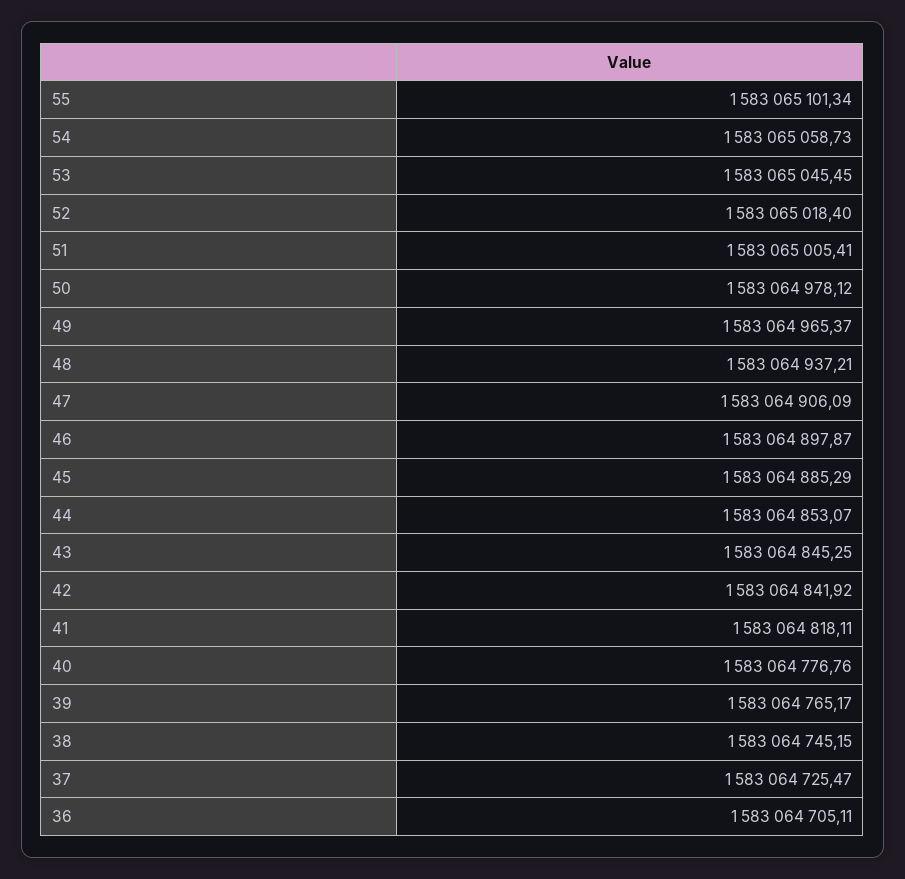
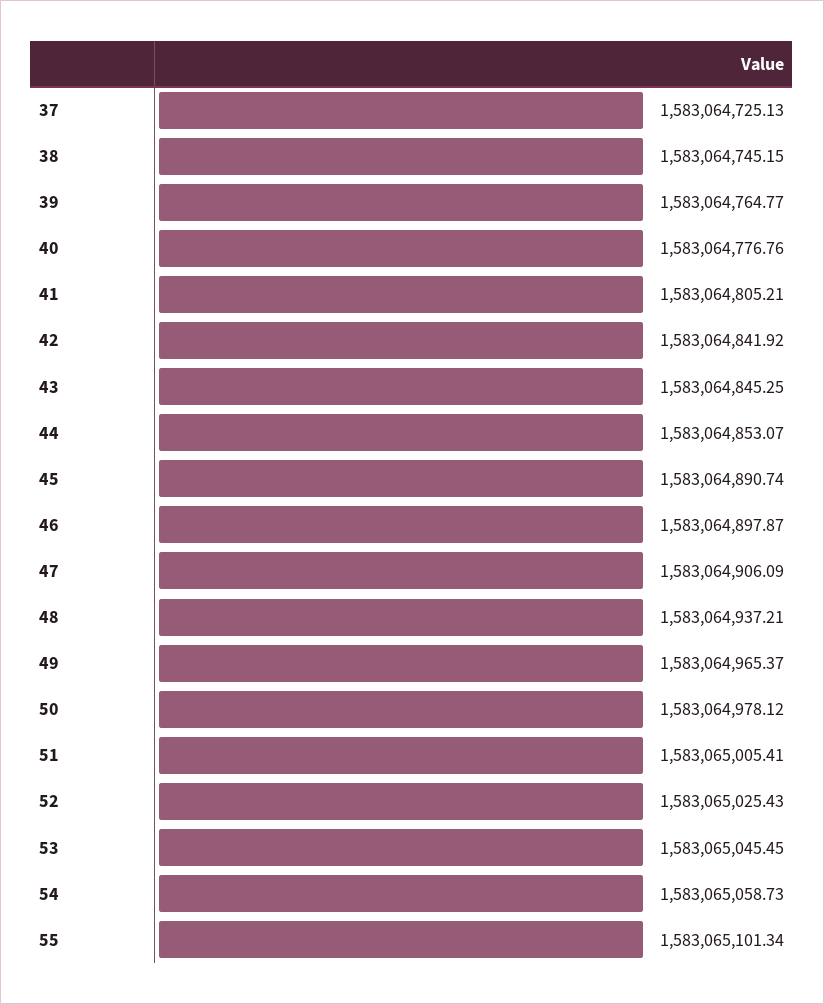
52: 1583065018.4 -> 1583065025.43
45: 1583064885.29 -> 1583064890.74
41: 1583064818.11 -> 1583064805.21
39: 1583064765.17 -> 1583064764.77
37: 1583064725.47 -> 1583064725.13
36: 1583064705.11 -> none

